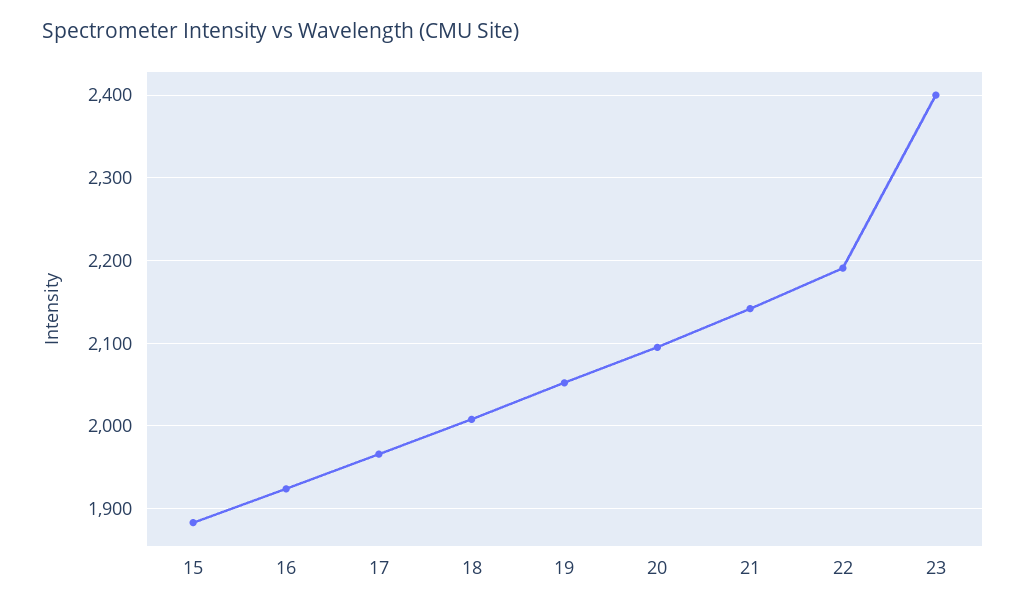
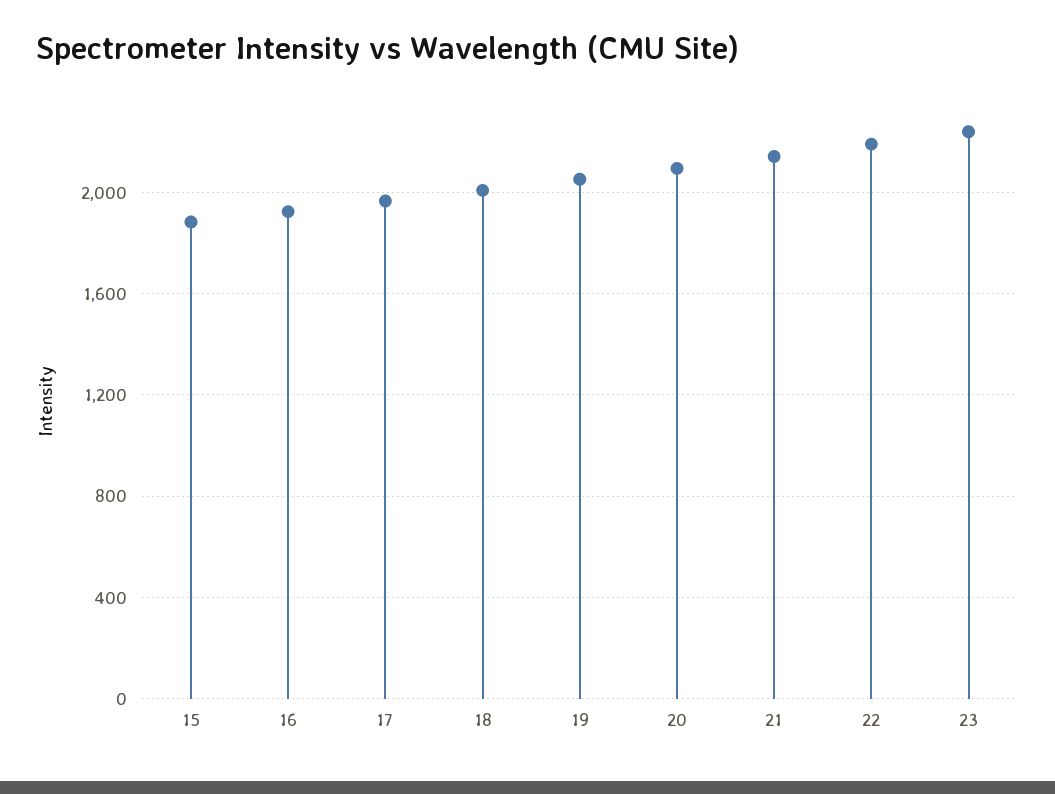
23: 2400 -> 2250

